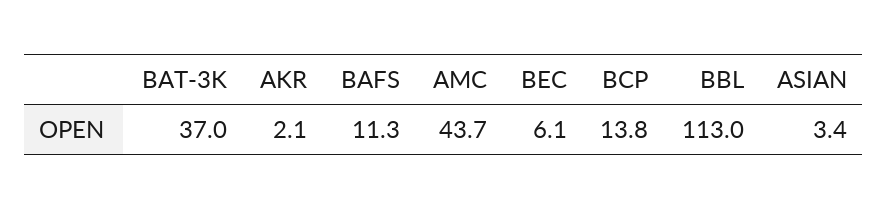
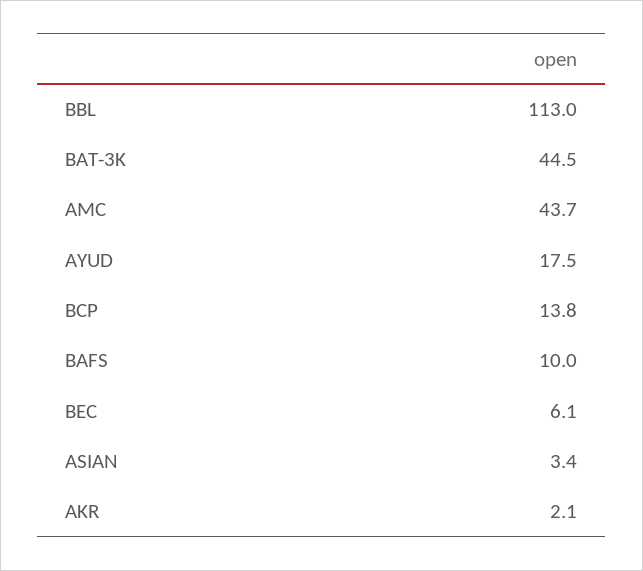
BAT-3K: 37 -> 44.5
BAFS: 11.3 -> 10
AYUD: none -> 17.5

